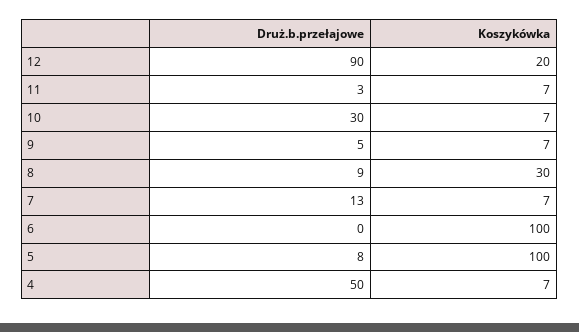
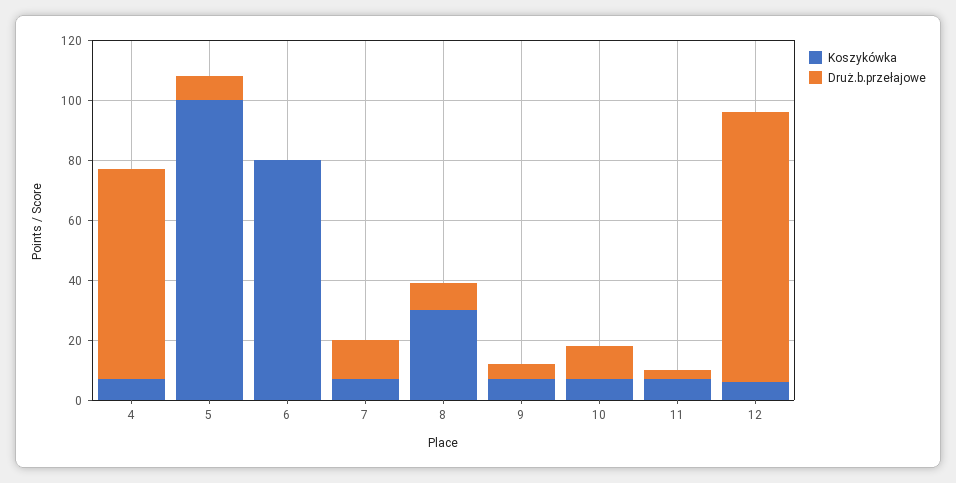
Koszykówka, 12: 20 -> 5
Druż.b.przełajowe, 10: 30 -> 10
Koszykówka, 6: 100 -> 80
Druż.b.przełajowe, 4: 50 -> 70

